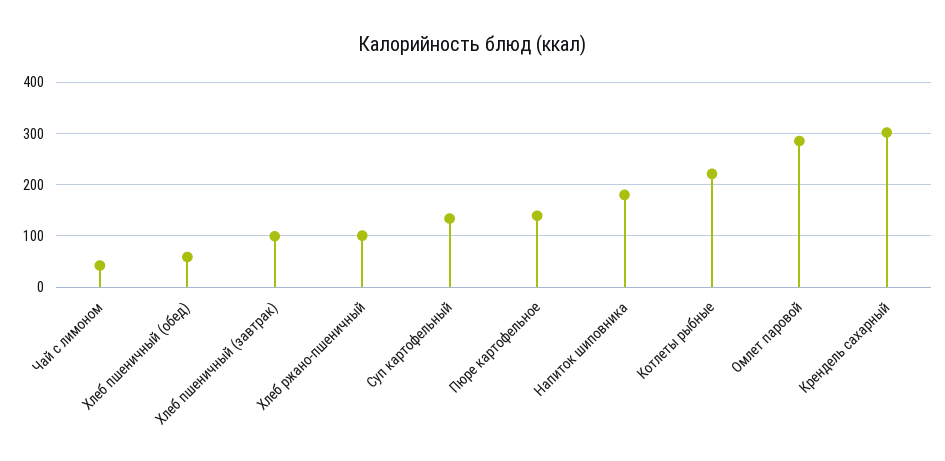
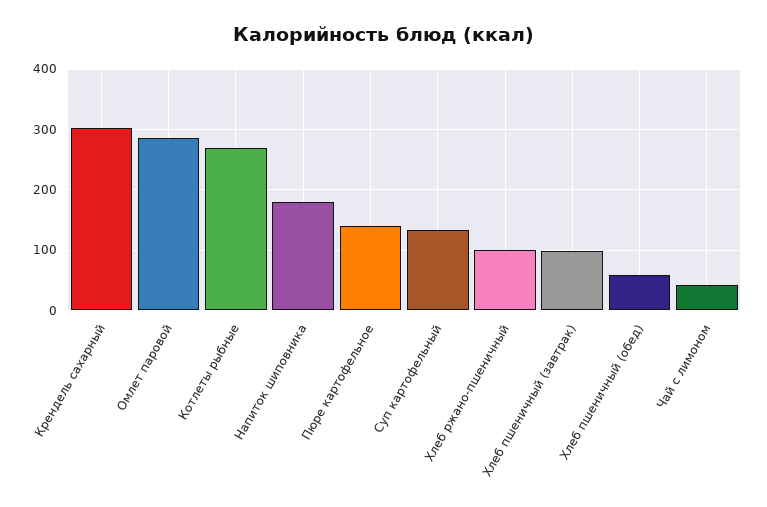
Котлеты рыбные: 220 -> 270

